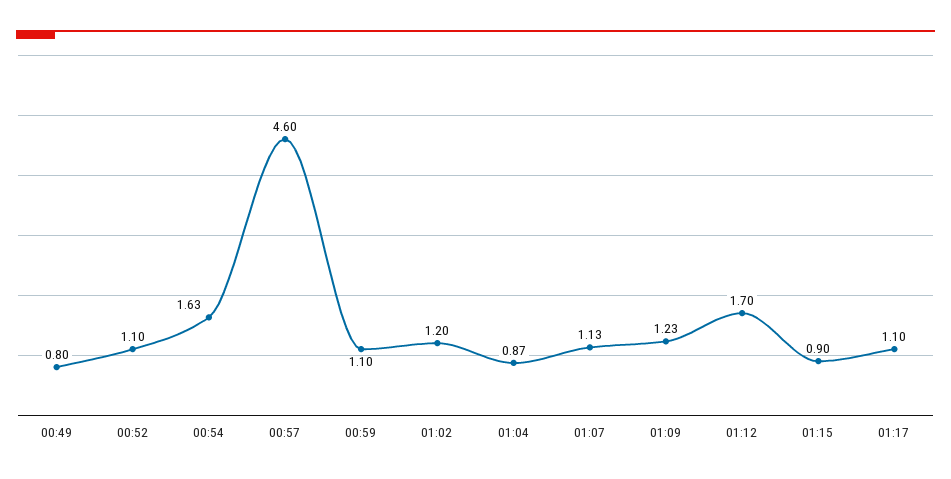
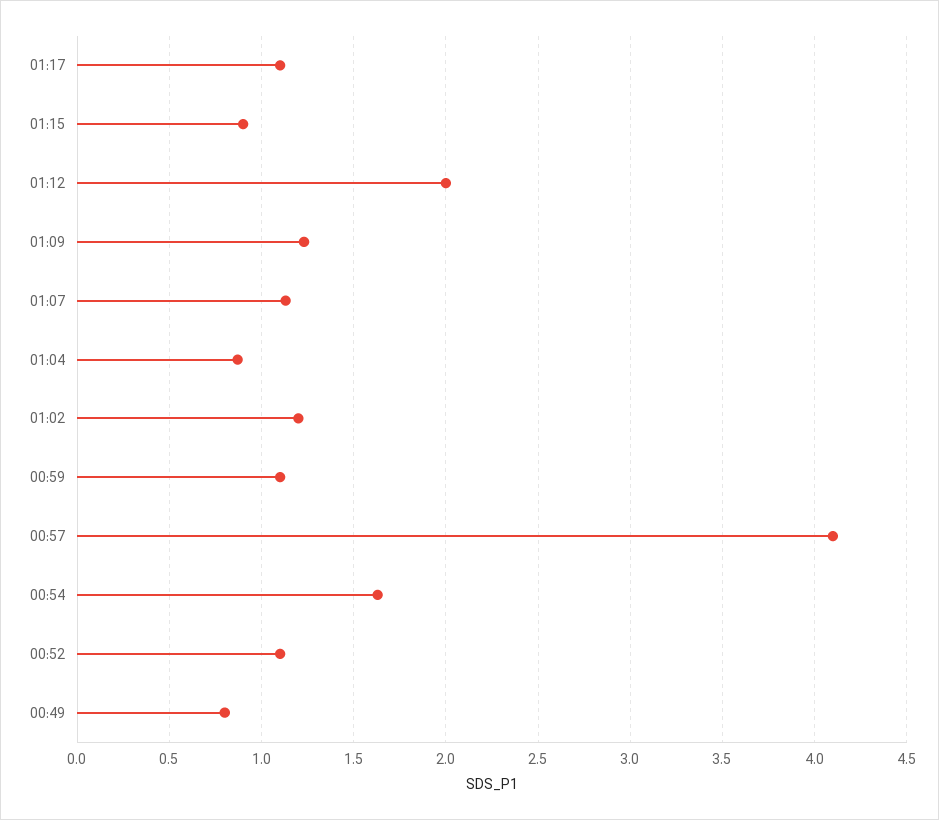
00:57: 4.6 -> 4.1
01:12: 1.7 -> 2

